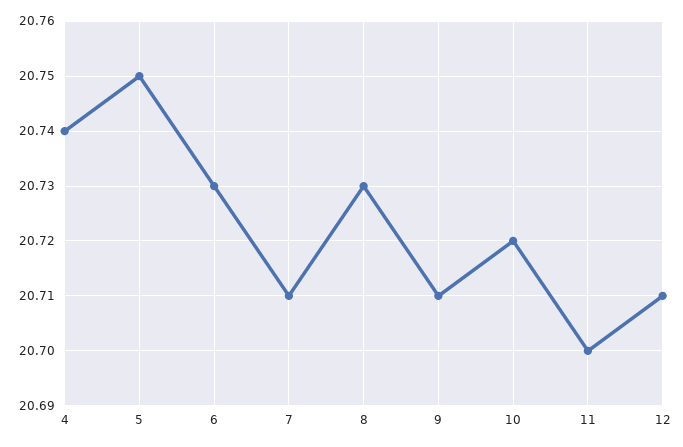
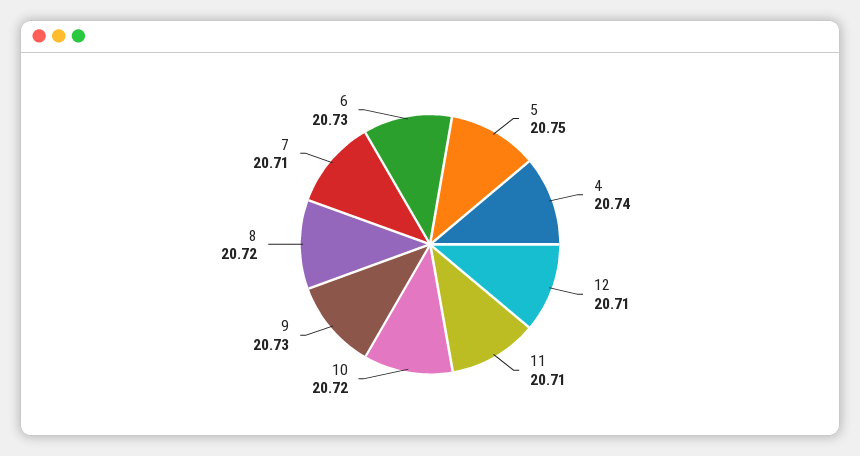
8: 20.73 -> 20.72
9: 20.71 -> 20.73
11: 20.7 -> 20.71

